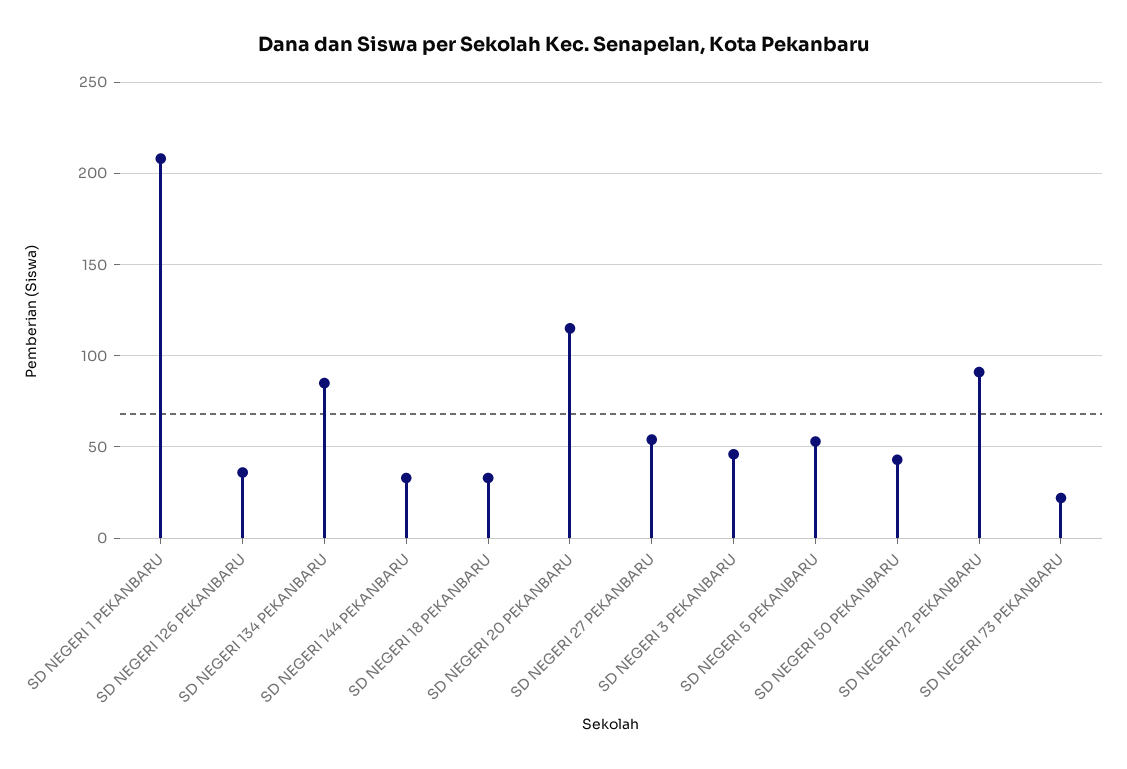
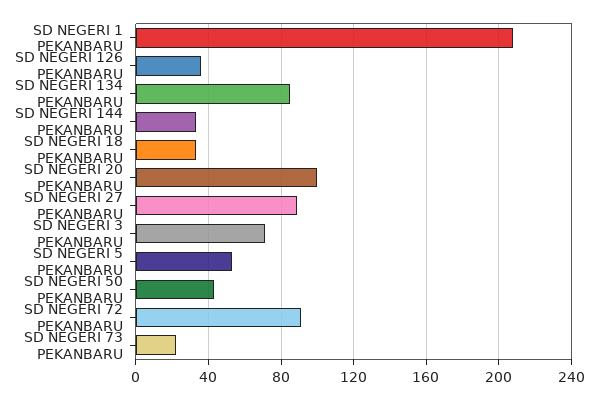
SD NEGERI 20 PEKANBARU: 115 -> 100
SD NEGERI 27 PEKANBARU: 55 -> 90
SD NEGERI 3 PEKANBARU: 45 -> 70

